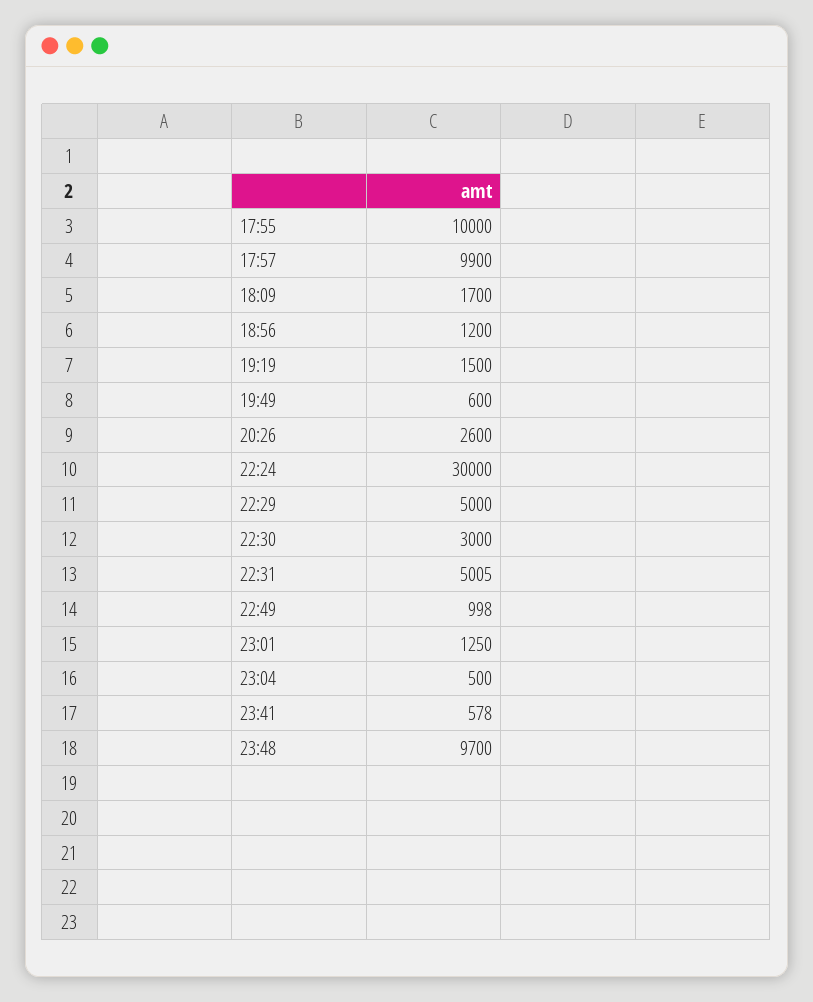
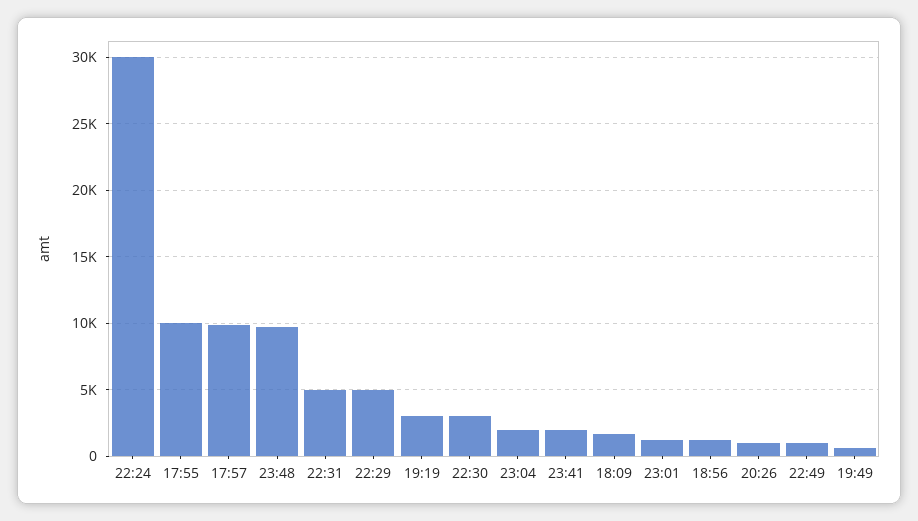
19:19: 1500 -> 3000
20:26: 2600 -> 1000
23:04: 500 -> 2000
23:41: 578 -> 2000

